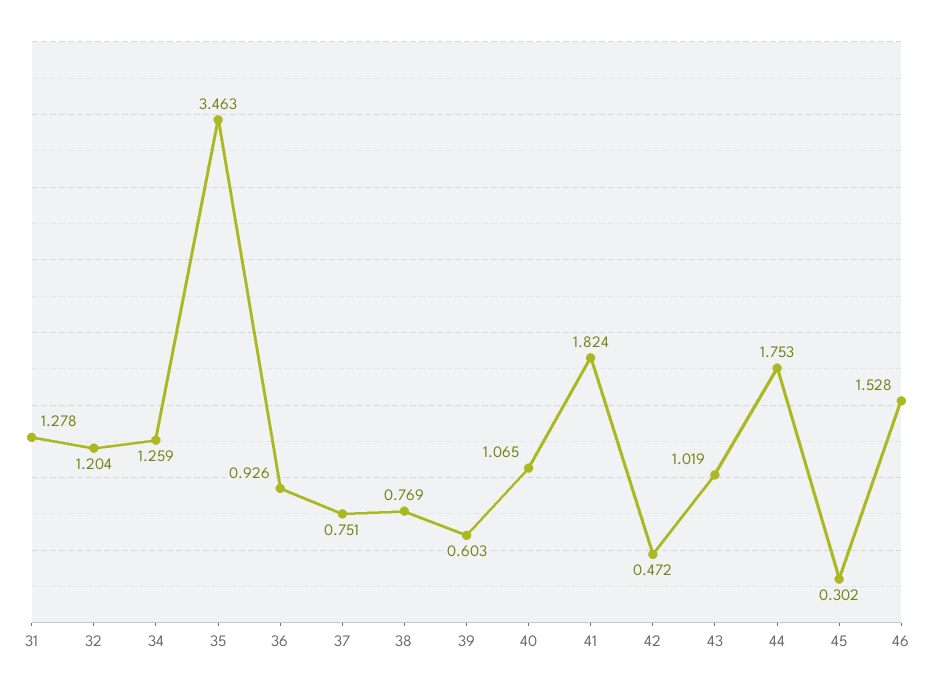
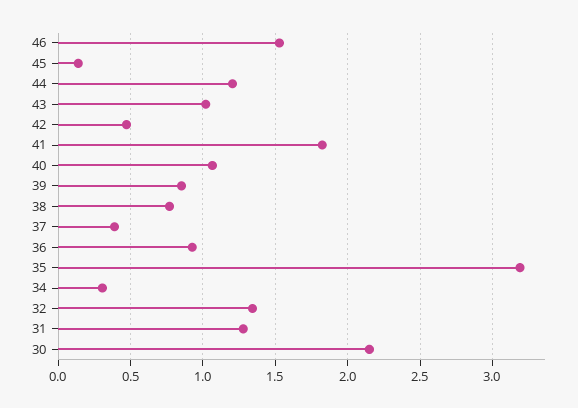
32: 1.204 -> 1.35
34: 1.259 -> 0.3
35: 3.463 -> 3.2
37: 0.751 -> 0.4
39: 0.603 -> 0.85
44: 1.753 -> 1.2
45: 0.302 -> 0.15
30: none -> 2.15

